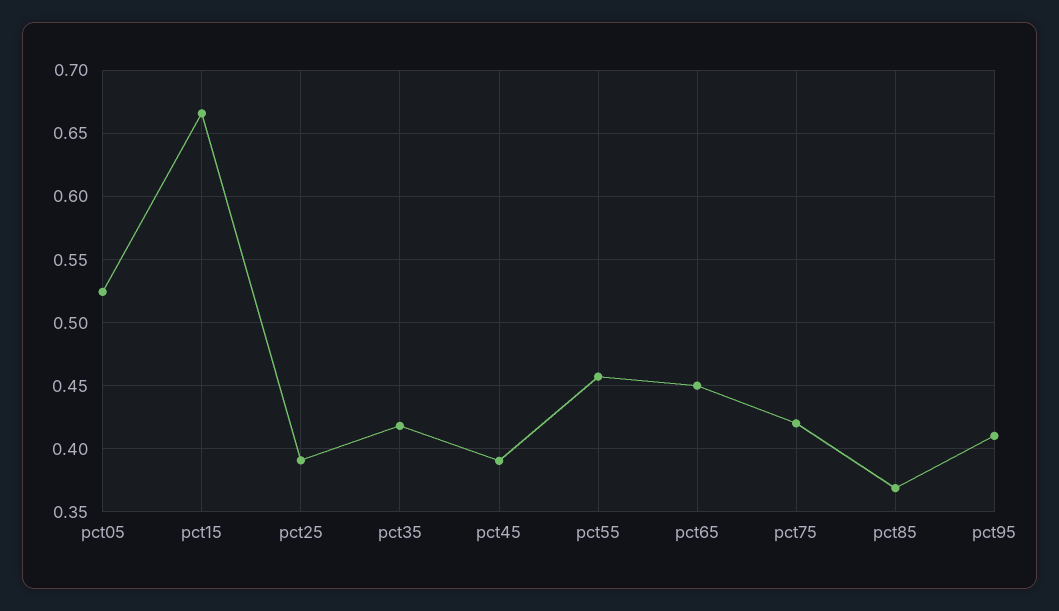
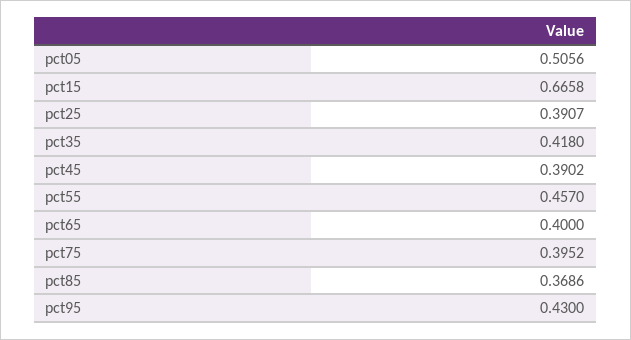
pct05: 0.525 -> 0.5056
pct65: 0.45 -> 0.4
pct75: 0.42 -> 0.3952
pct95: 0.41 -> 0.43

